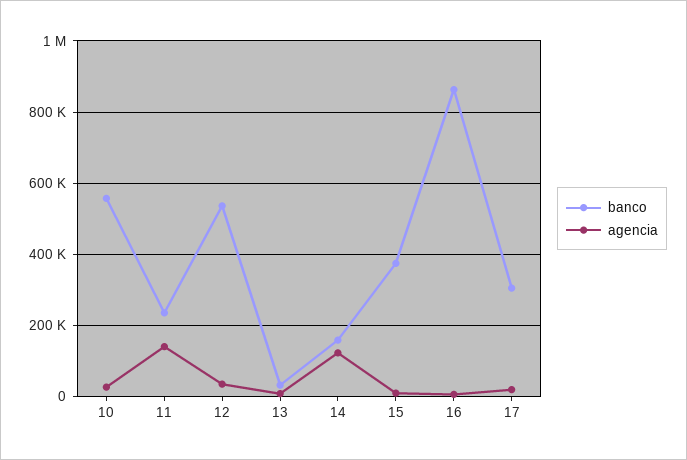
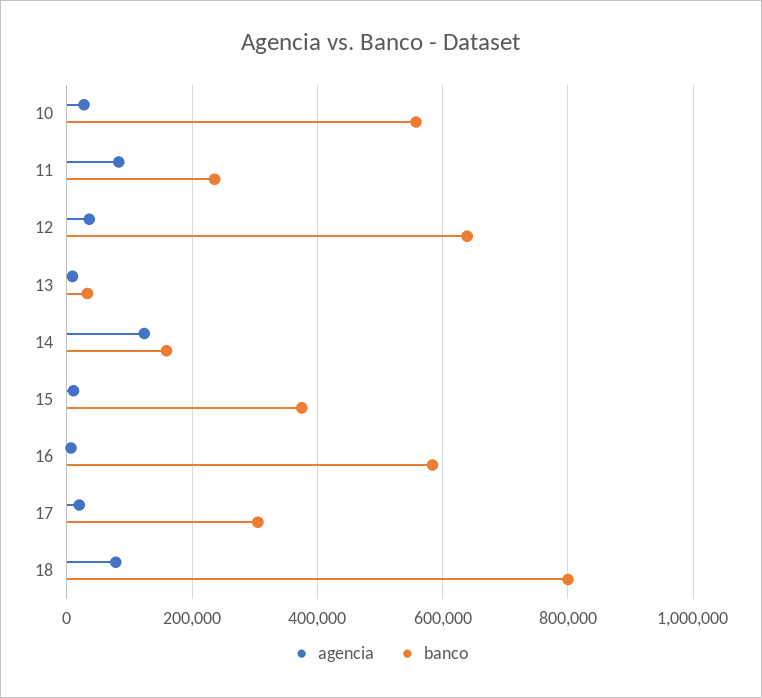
agencia, 11: 140000 -> 80000
banco, 12: 540000 -> 640000
banco, 16: 860000 -> 580000
agencia, 18: none -> 80000
banco, 18: none -> 800000

